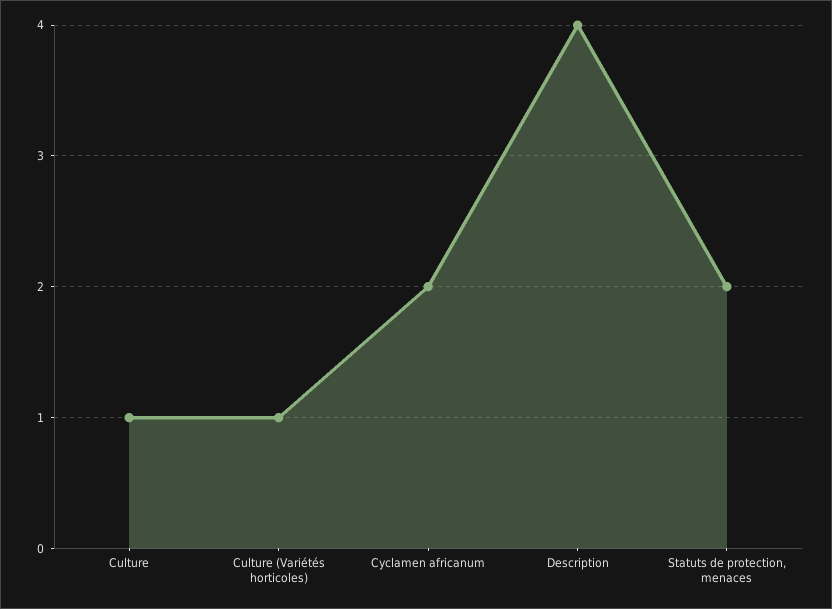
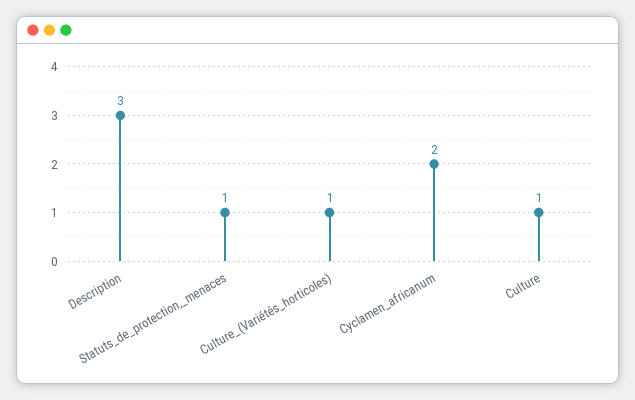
Description: 4 -> 3
Statuts de protection, menaces: 2 -> 1

